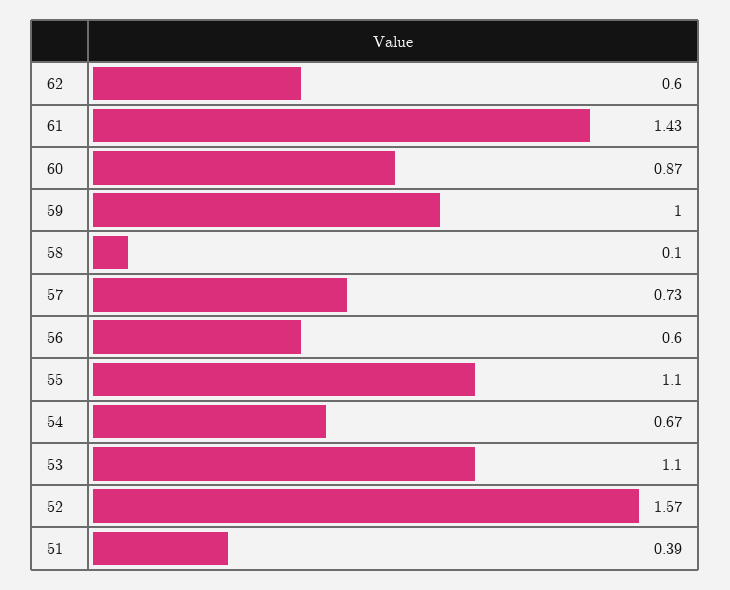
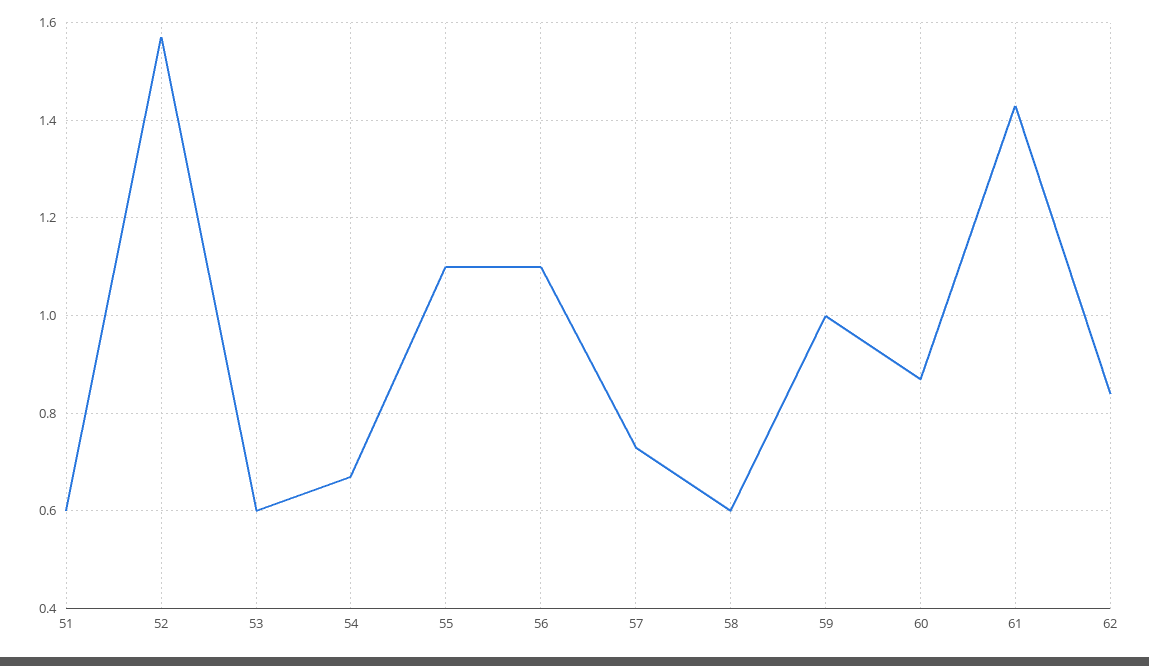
62: 0.6 -> 0.85
58: 0.1 -> 0.6
56: 0.6 -> 1.1
53: 1.1 -> 0.6
51: 0.39 -> 0.6

